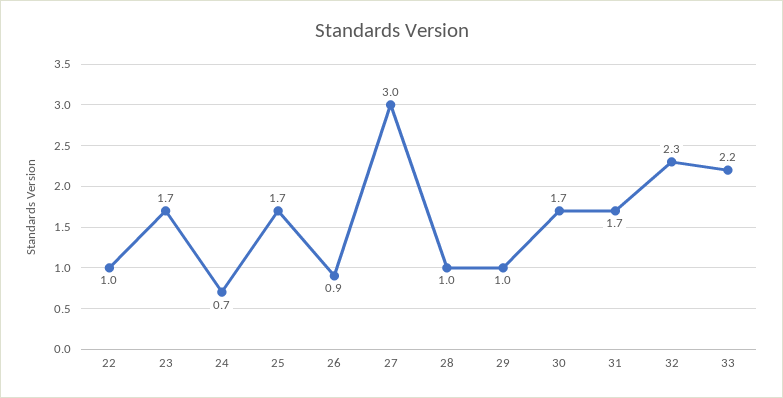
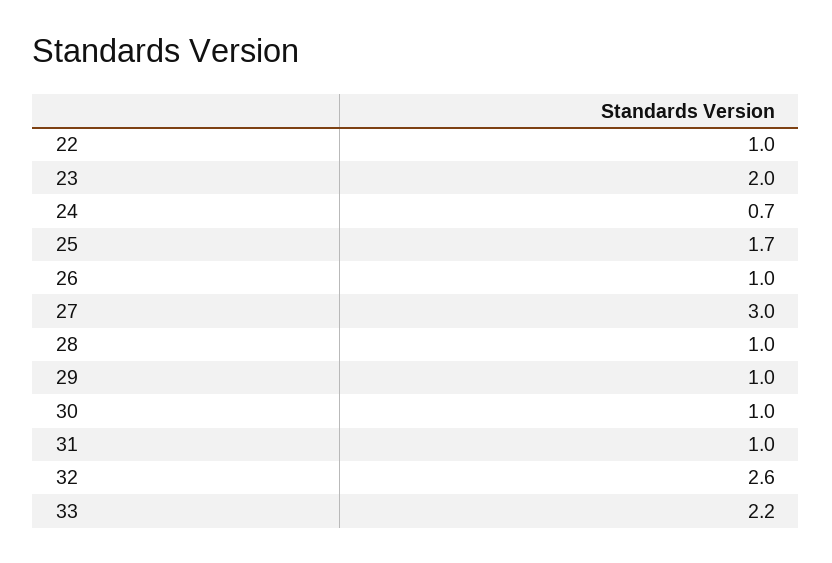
23: 1.7 -> 2
26: 0.9 -> 1
30: 1.7 -> 1
31: 1.7 -> 1
32: 2.3 -> 2.6

